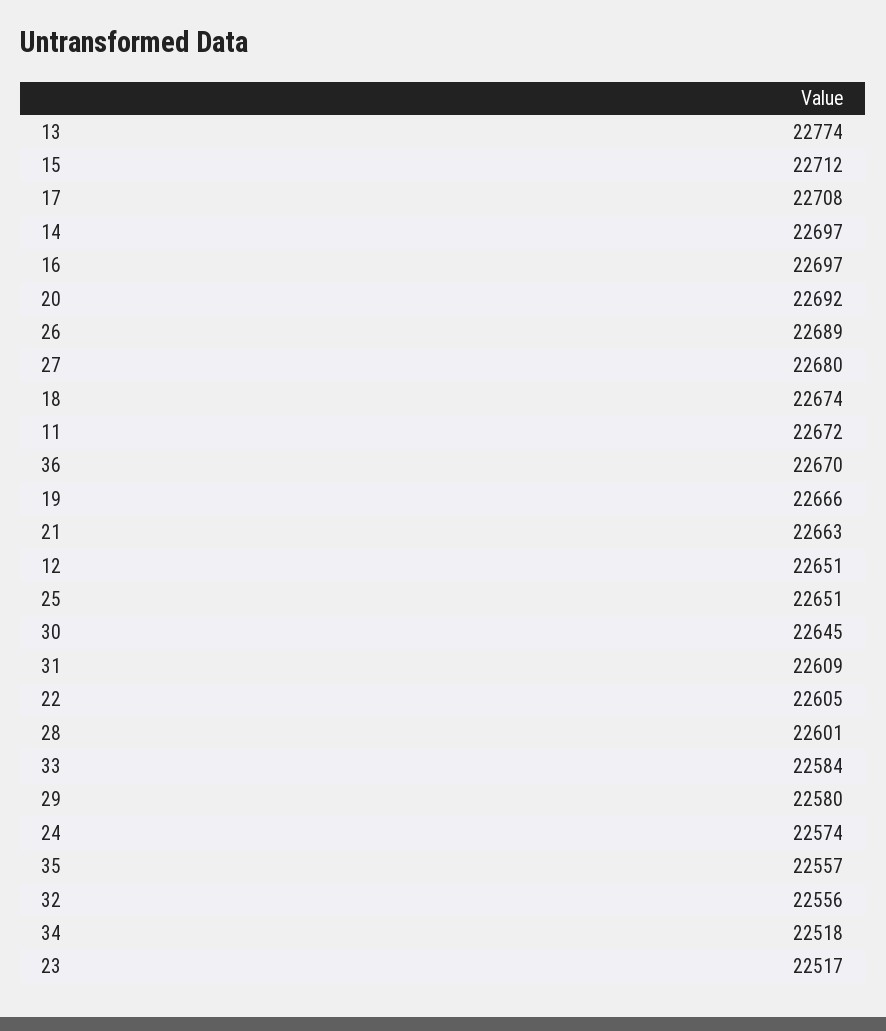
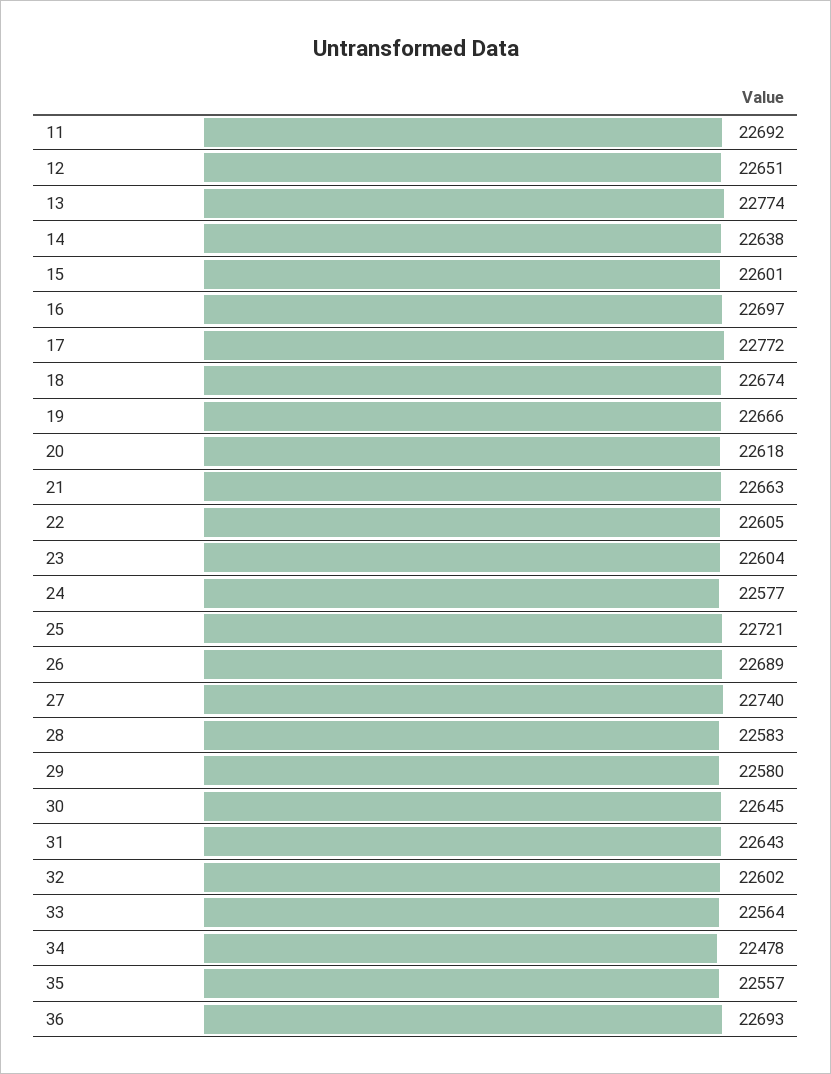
15: 22712 -> 22601
17: 22708 -> 22772
14: 22697 -> 22638
20: 22692 -> 22618
27: 22680 -> 22740
11: 22672 -> 22692
36: 22670 -> 22693
25: 22651 -> 22721
31: 22609 -> 22643
28: 22601 -> 22583
33: 22584 -> 22564
24: 22574 -> 22577
32: 22556 -> 22602
34: 22518 -> 22478
23: 22517 -> 22604

